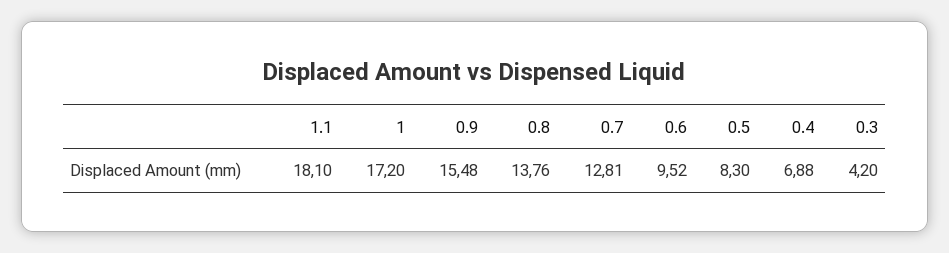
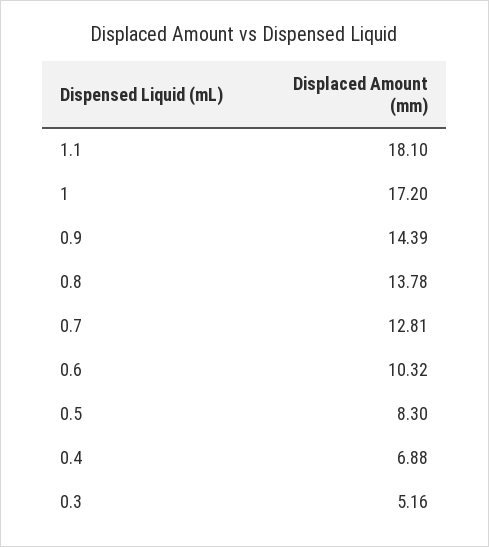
0.9: 15.48 -> 14.39
0.8: 13.76 -> 13.78
0.6: 9.52 -> 10.32
0.3: 4.2 -> 5.16

